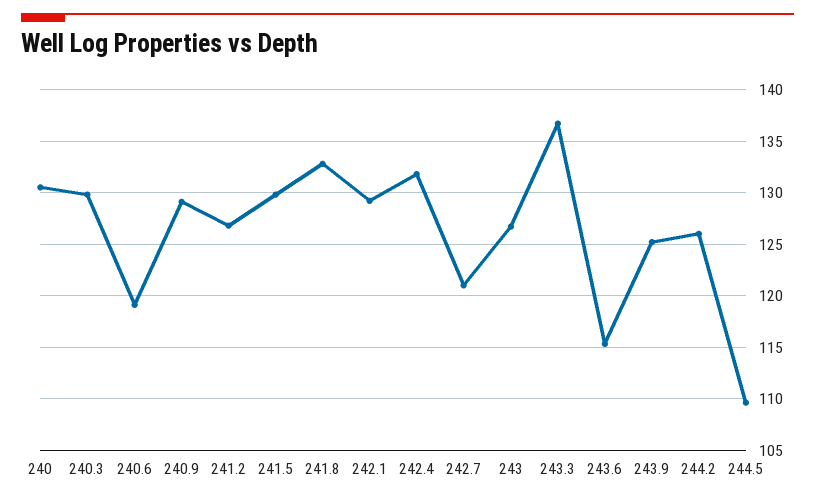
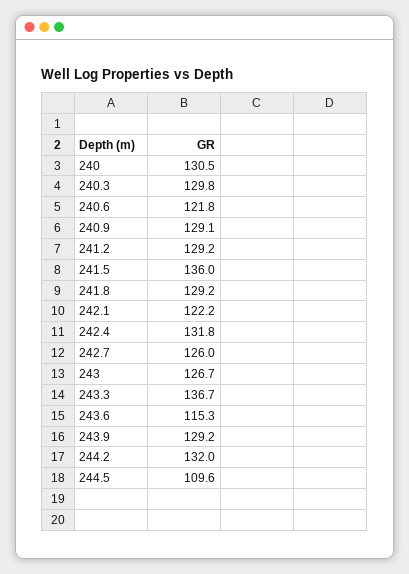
240.6: 119 -> 121.8
241.2: 127 -> 129.2
241.5: 130 -> 136
241.8: 133 -> 129.2
242.1: 129 -> 122.2
242.7: 121 -> 126
243.9: 125 -> 129.2
244.2: 126 -> 132

